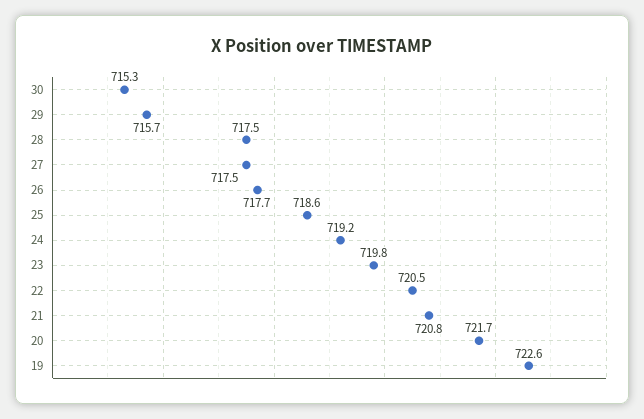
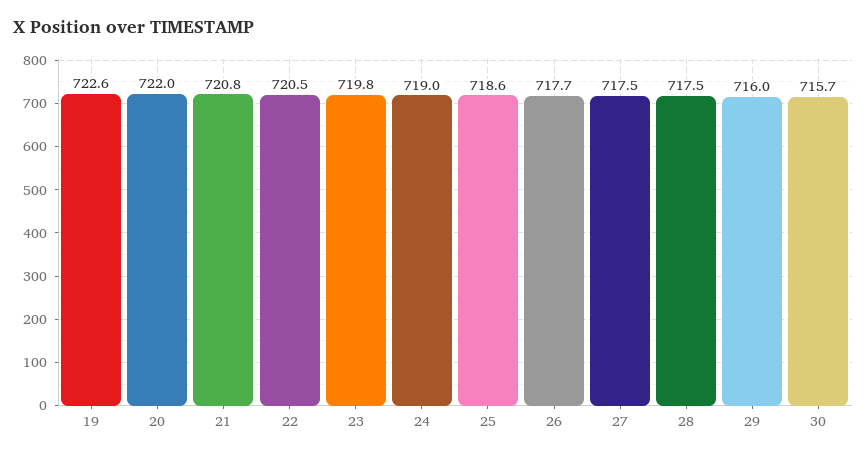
30: 715.3 -> 715.7
29: 715.7 -> 716
24: 719.2 -> 719
20: 721.7 -> 722

